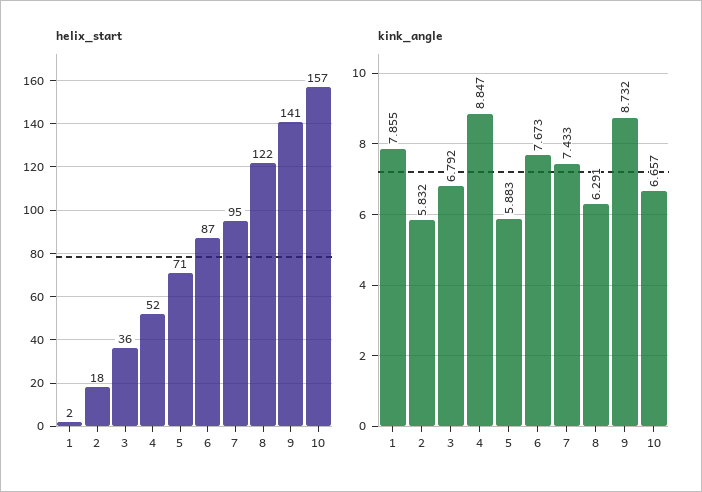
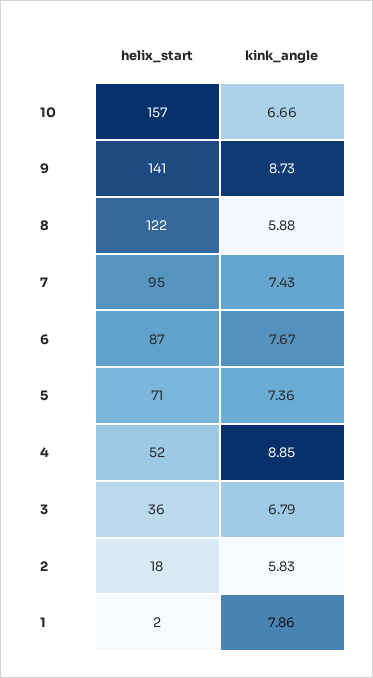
kink_angle, 5: 5.883 -> 7.36
kink_angle, 8: 6.291 -> 5.88

